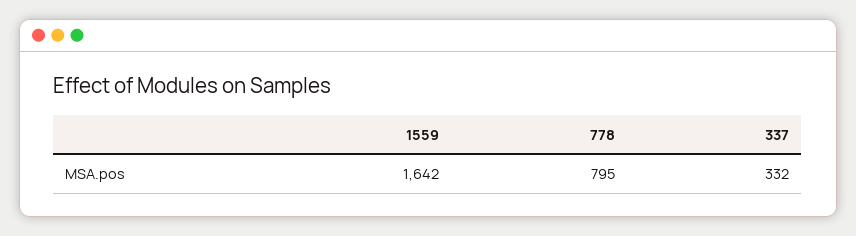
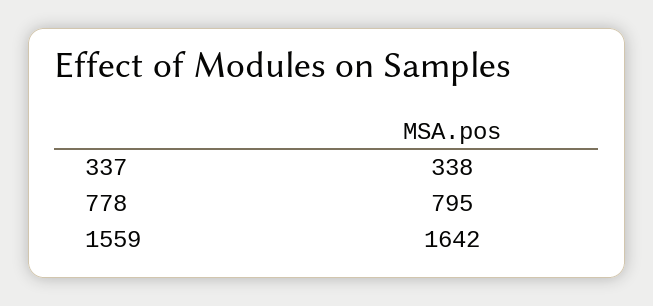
337: 332 -> 338

